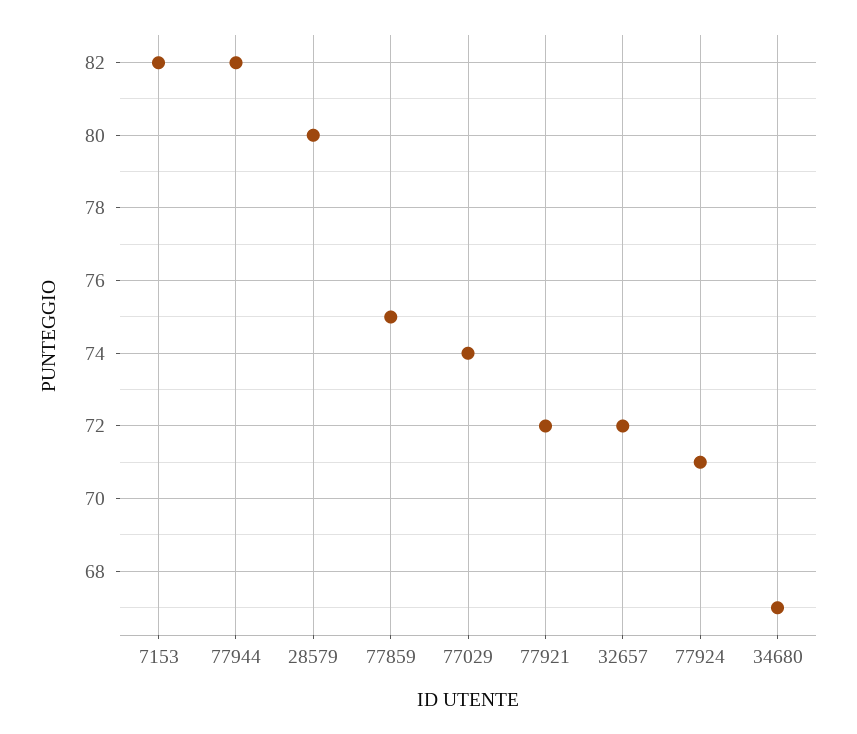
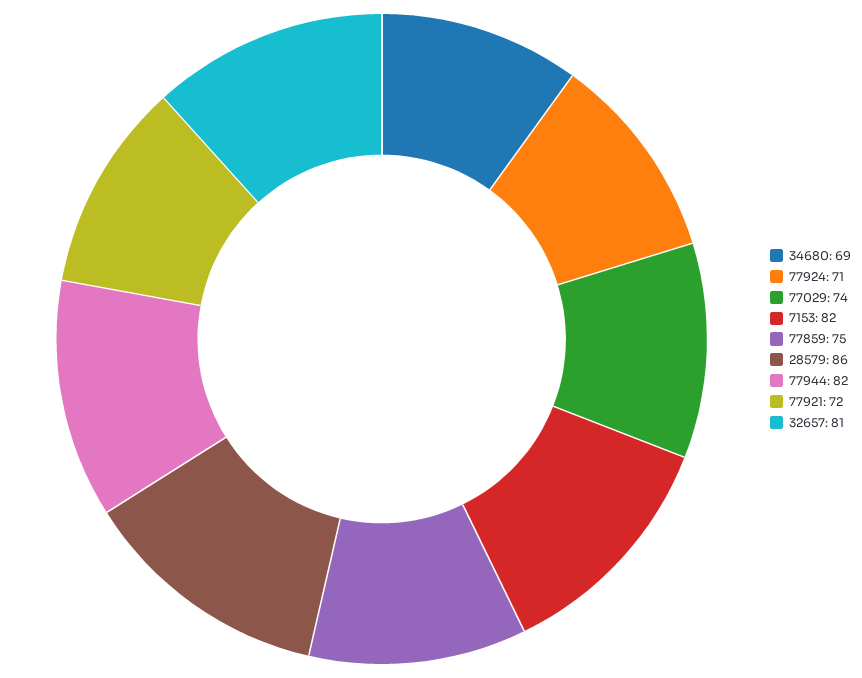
28579: 80 -> 86
32657: 72 -> 81
34680: 67 -> 69

